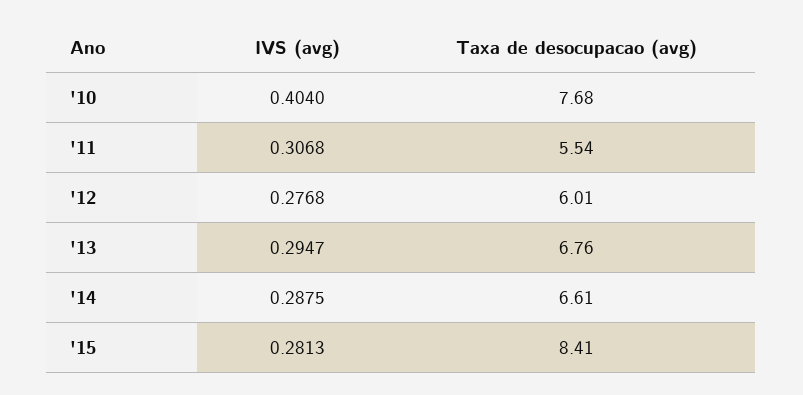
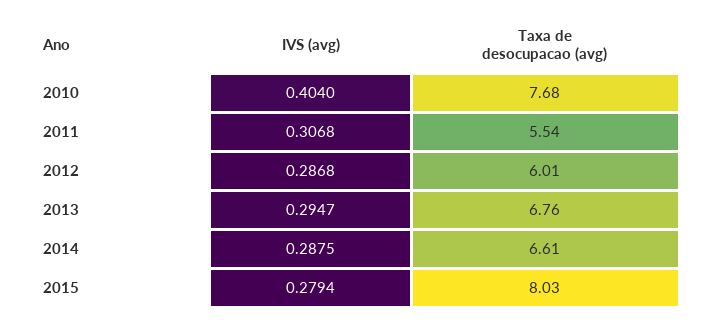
IVS (avg), '12: 0.2768 -> 0.2868
IVS (avg), '15: 0.2813 -> 0.2794
Taxa de desocupacao (avg), '15: 8.41 -> 8.03

